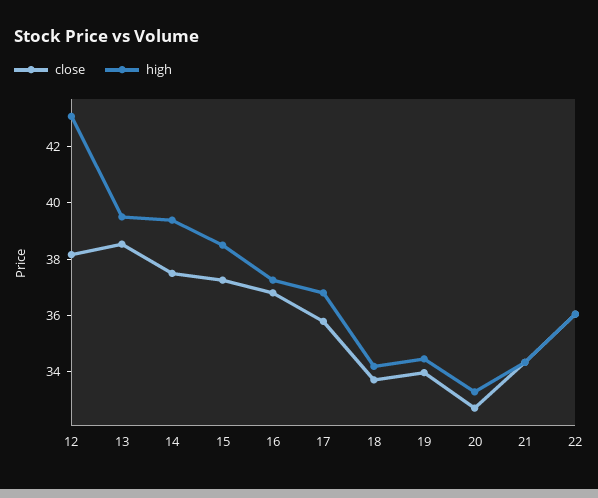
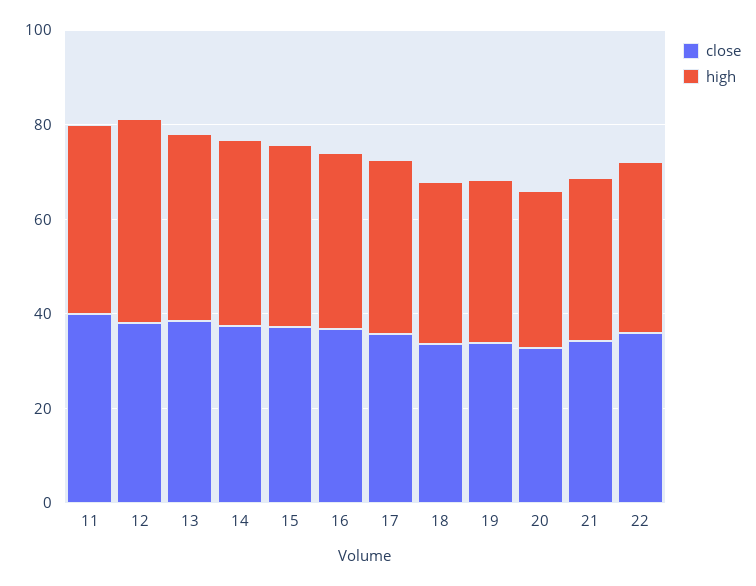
close, 11: none -> 40
high, 11: none -> 40

